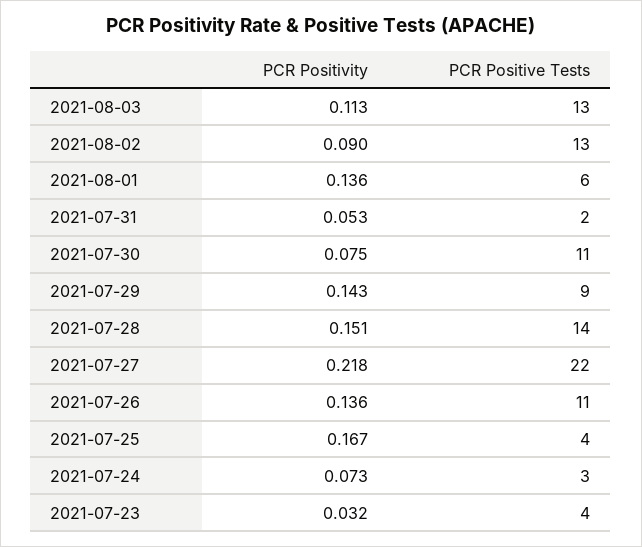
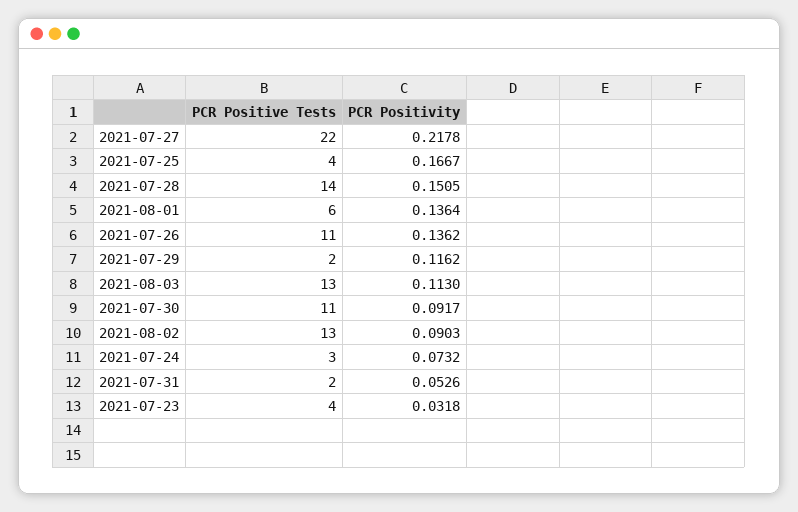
PCR Positivity, 2021-07-30: 0.075 -> 0.0917
PCR Positivity, 2021-07-29: 0.143 -> 0.1162
PCR Positive Tests, 2021-07-29: 9 -> 2

